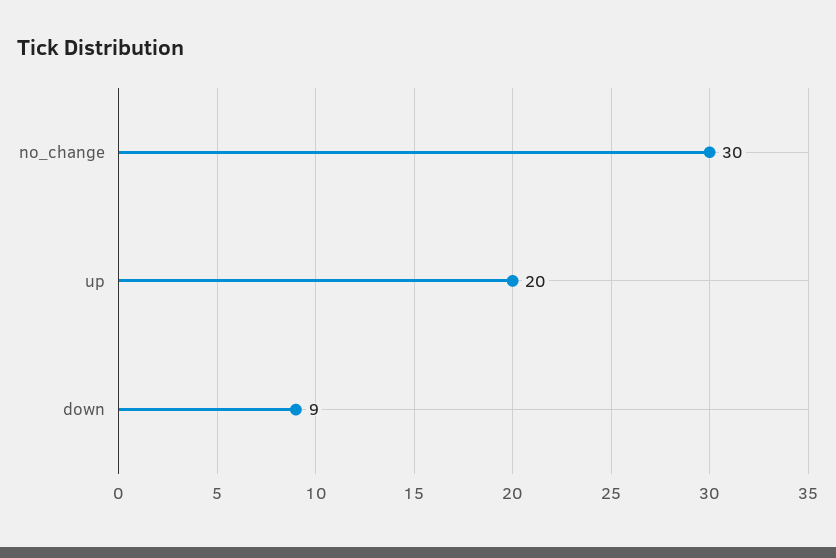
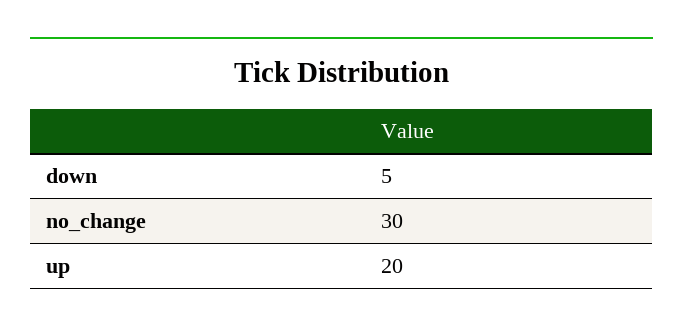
down: 9 -> 5

